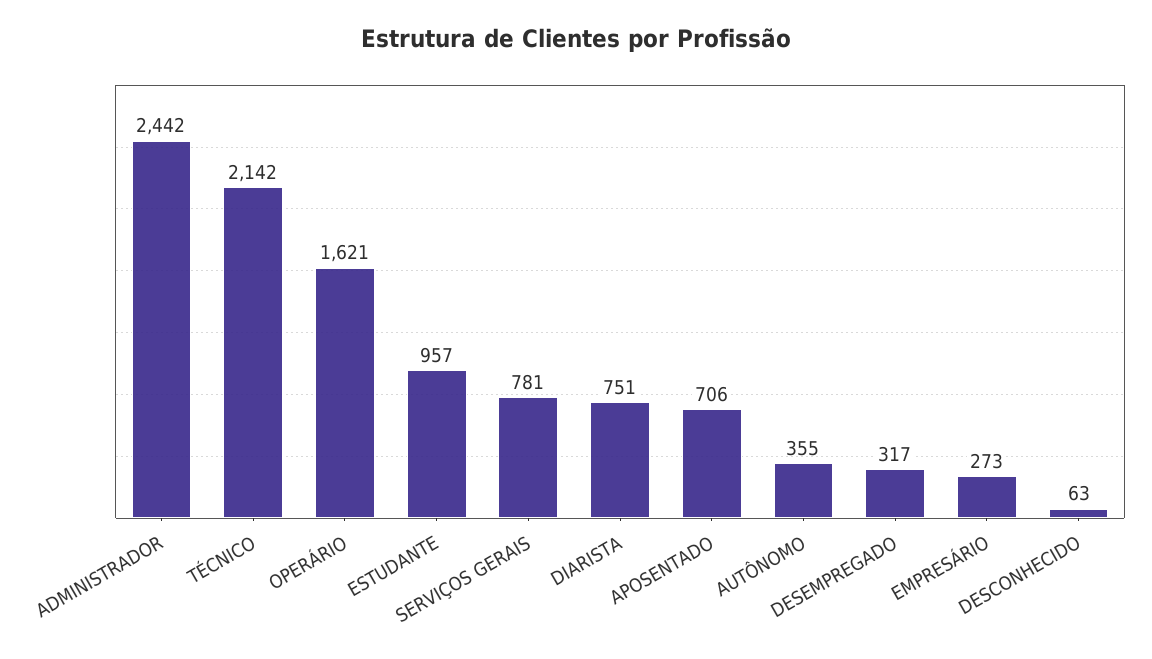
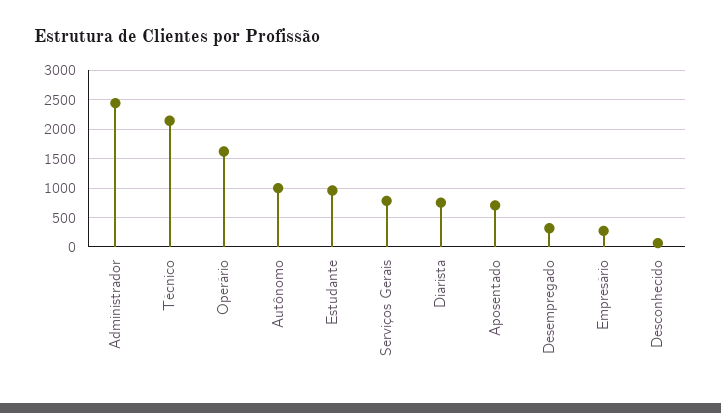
AUTÔNOMO: 355 -> 1000

